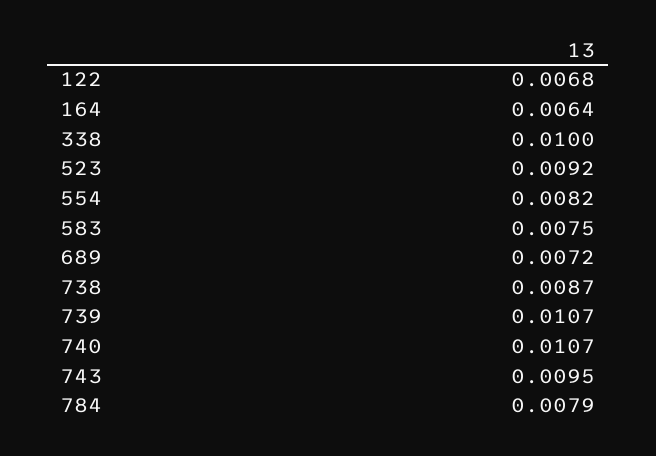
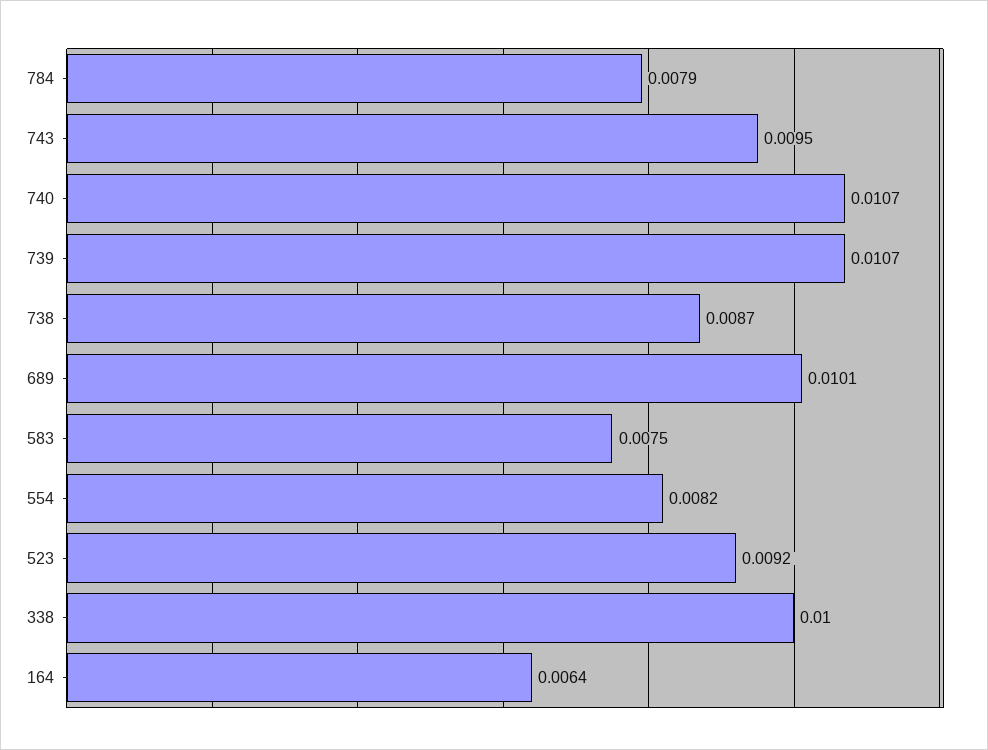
122: 0.0068 -> none
689: 0.0072 -> 0.0101

